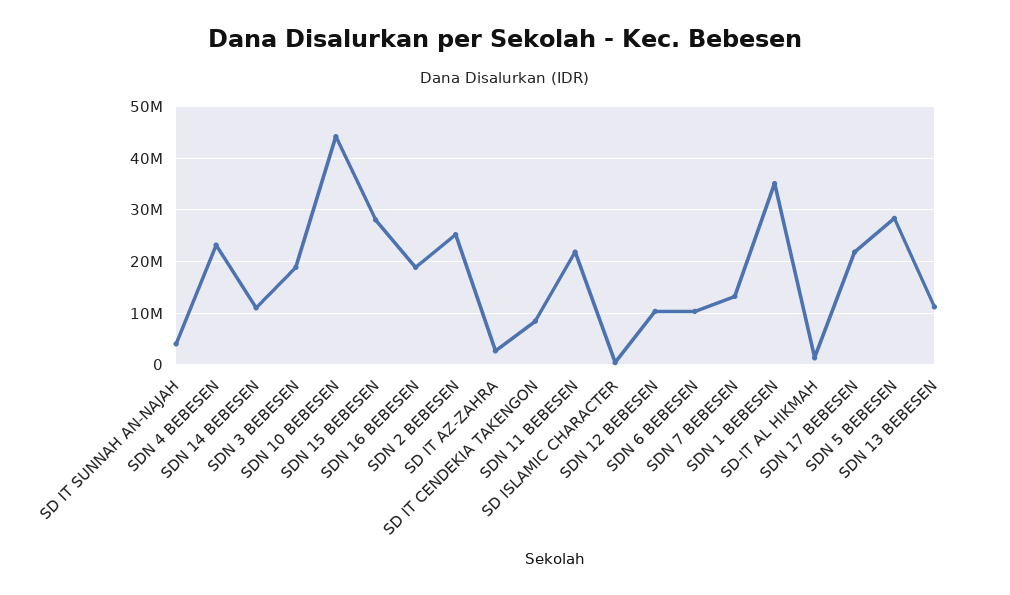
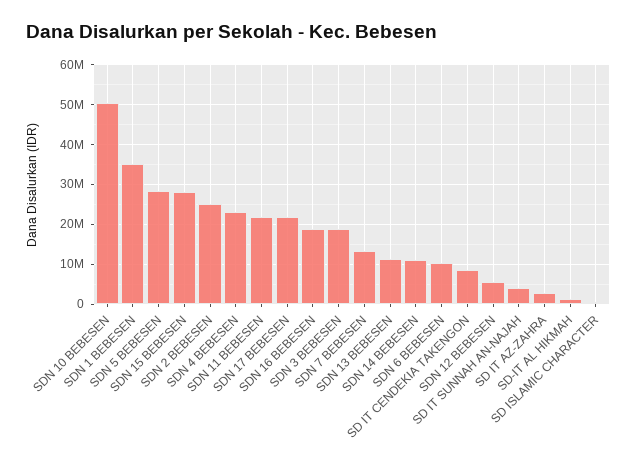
SDN 10 BEBESEN: 44000000 -> 50000000
SDN 12 BEBESEN: 10000000 -> 6000000

